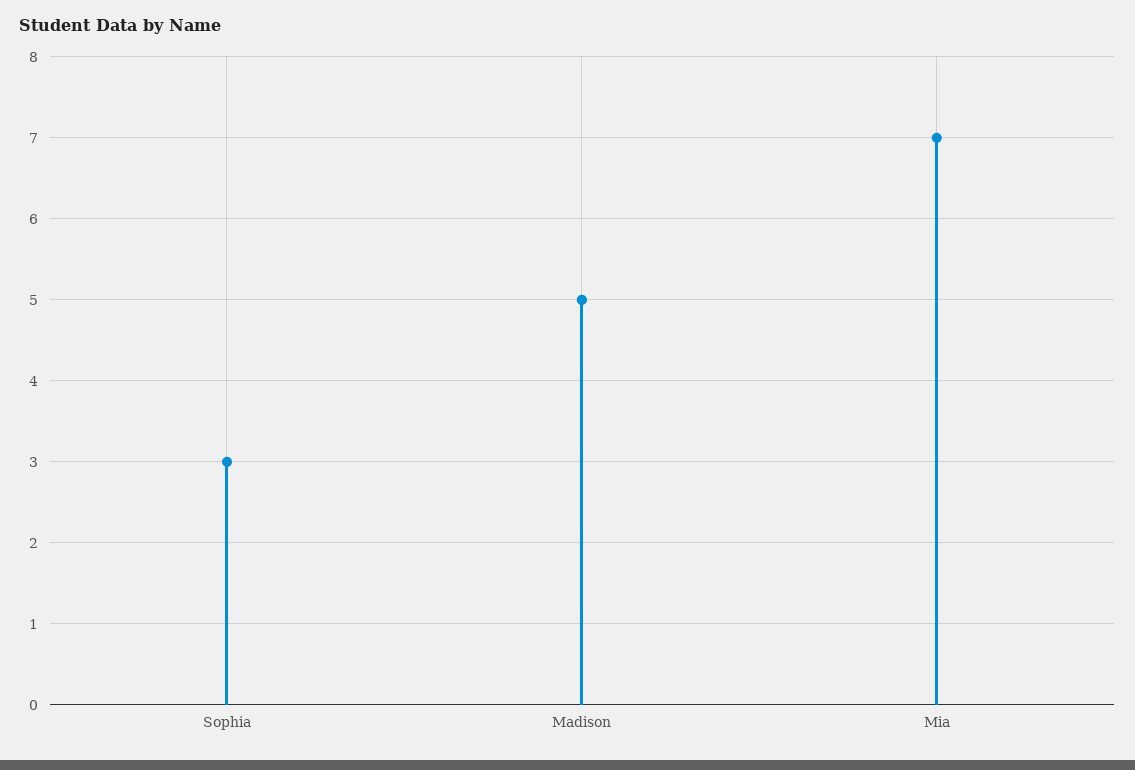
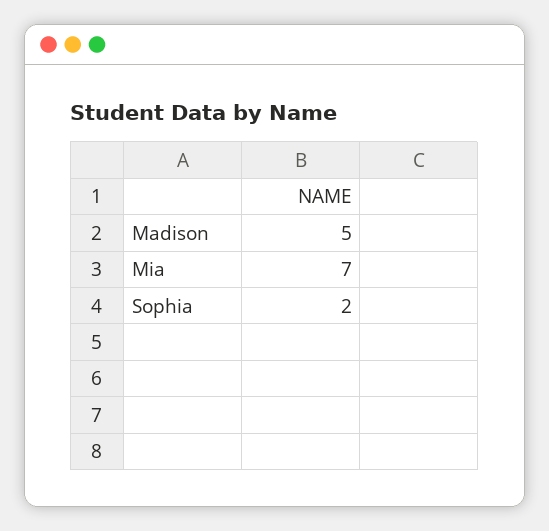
Sophia: 3 -> 2

